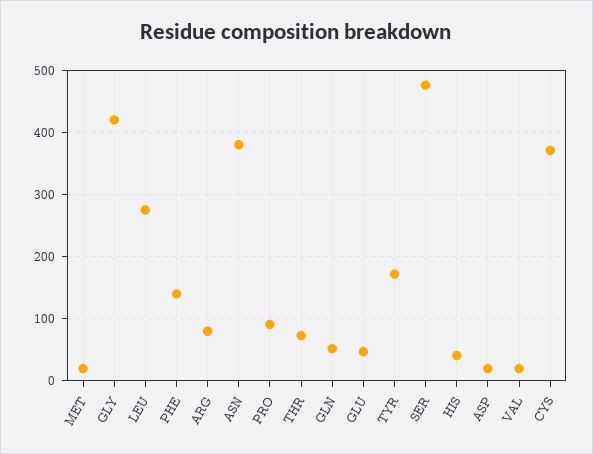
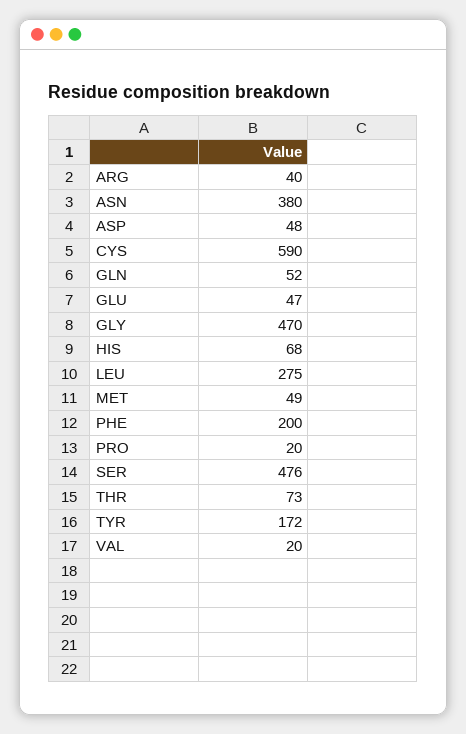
MET: 20 -> 49
GLY: 420 -> 470
PHE: 140 -> 200
ARG: 80 -> 40
PRO: 90 -> 20
HIS: 40 -> 68
ASP: 20 -> 48
CYS: 370 -> 590

